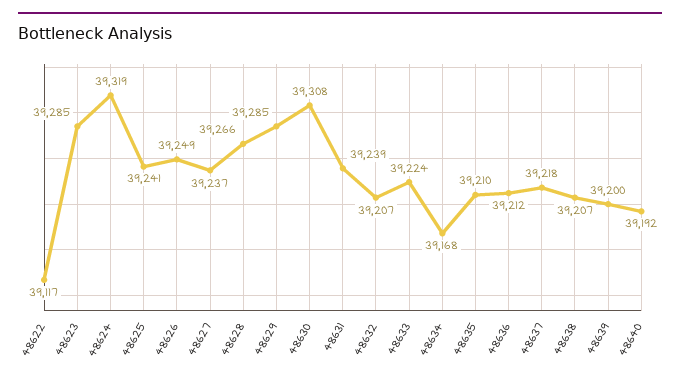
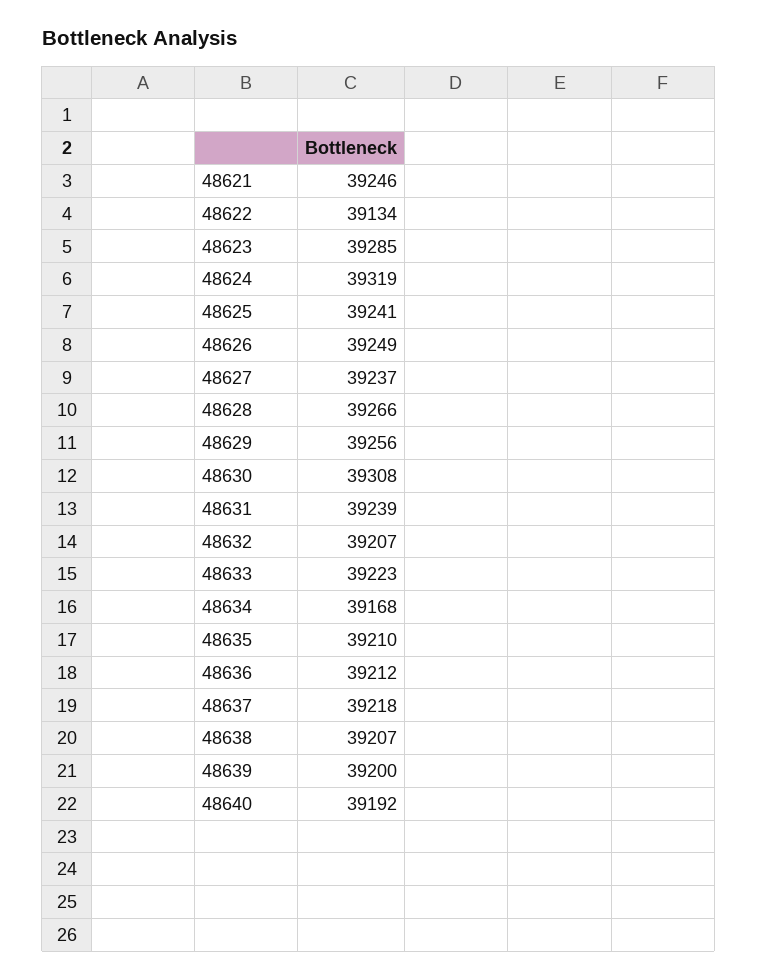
48622: 39117 -> 39134
48629: 39285 -> 39256
48633: 39224 -> 39223
48621: none -> 39246

